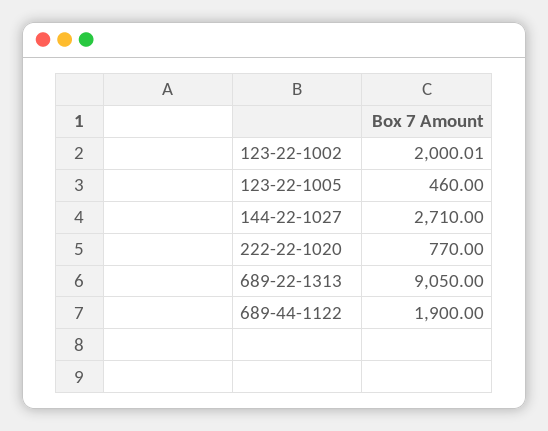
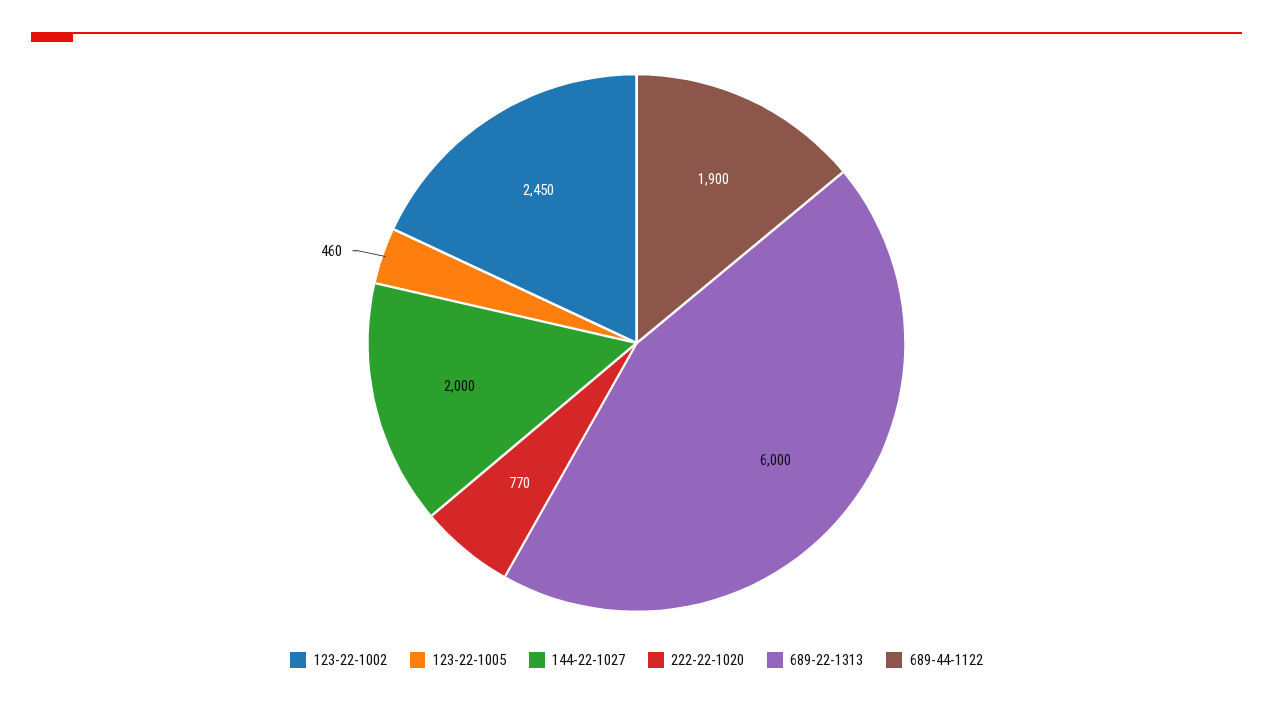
123-22-1002: 2000.01 -> 2450
144-22-1027: 2710 -> 2000
689-22-1313: 9050 -> 6000

